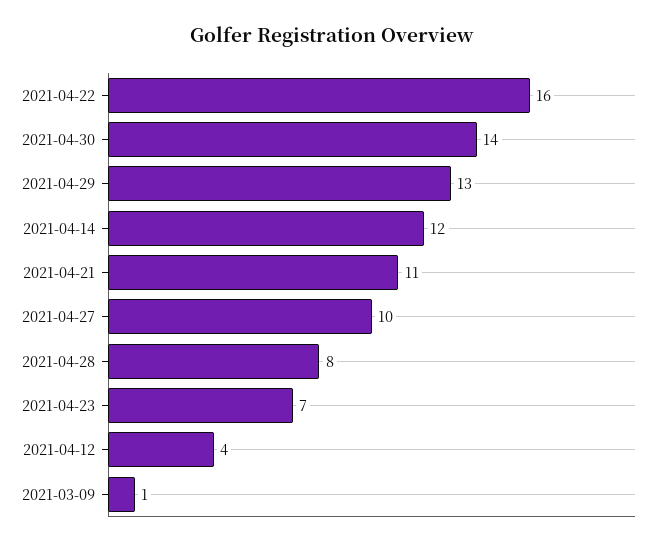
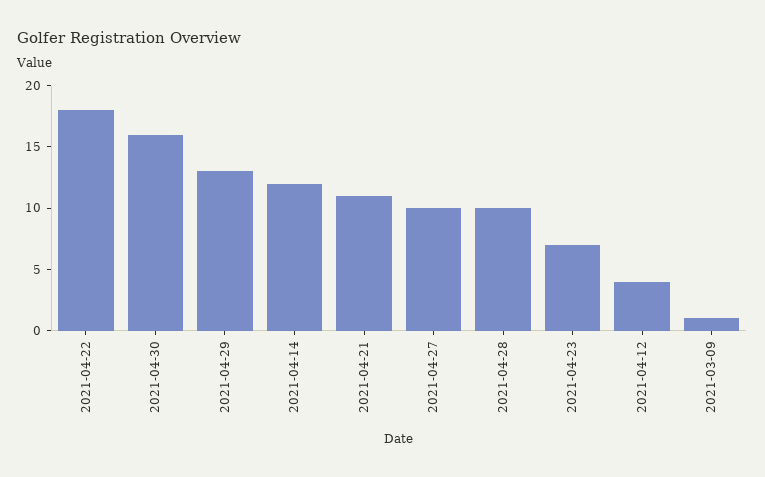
2021-04-22: 16 -> 18
2021-04-30: 14 -> 16
2021-04-28: 8 -> 10

